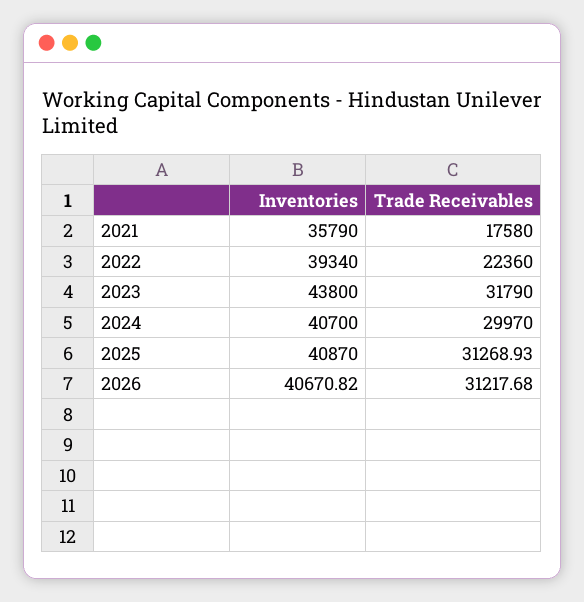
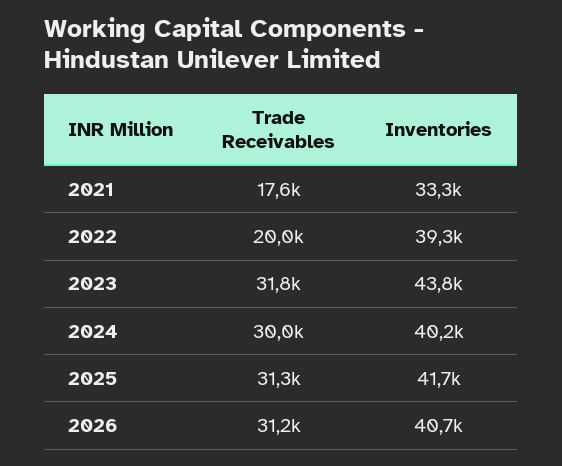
Inventories, 2021: 35790 -> 33300
Trade Receivables, 2022: 22360 -> 20000
Inventories, 2024: 40700 -> 40200
Inventories, 2025: 40870 -> 41700

